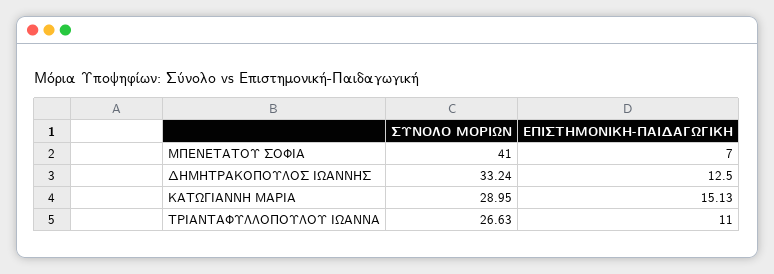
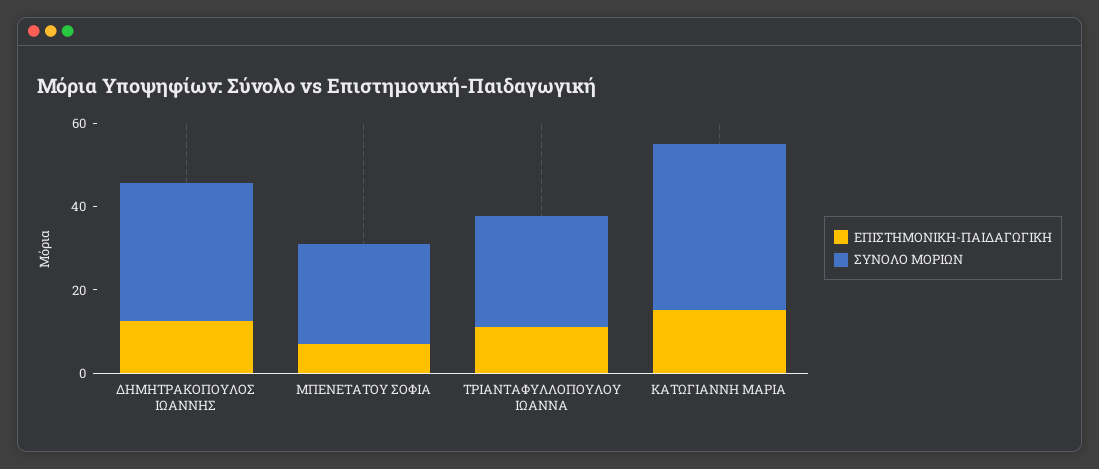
ΣΥΝΟΛΟ ΜΟΡΙΩΝ, ΜΠΕΝΕΤΑΤΟΥ ΣΟΦΙΑ: 41 -> 25
ΣΥΝΟΛΟ ΜΟΡΙΩΝ, ΚΑΤΩΓΙΑΝΝΗ ΜΑΡΙΑ: 28.95 -> 40

